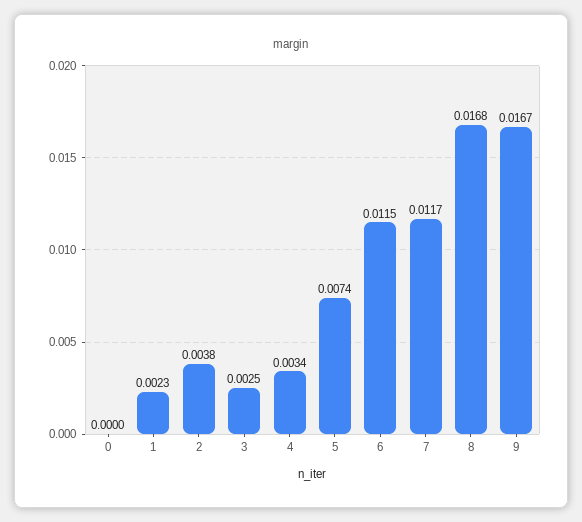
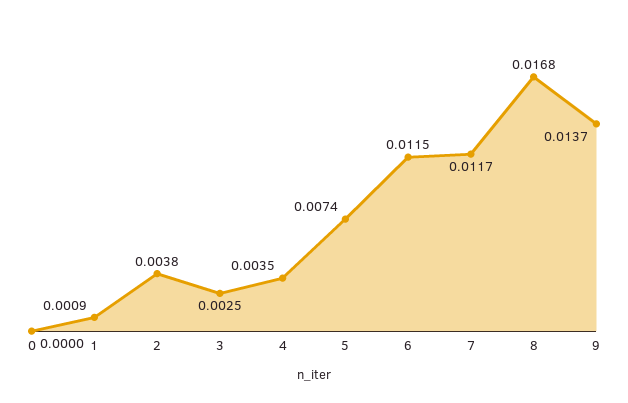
1: 0.0023 -> 0.0009
4: 0.0034 -> 0.0035
9: 0.0167 -> 0.0137

